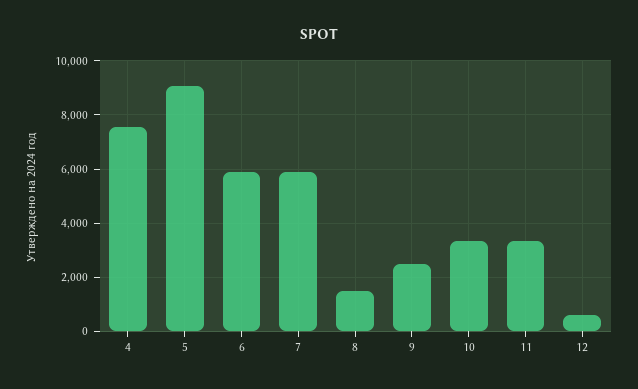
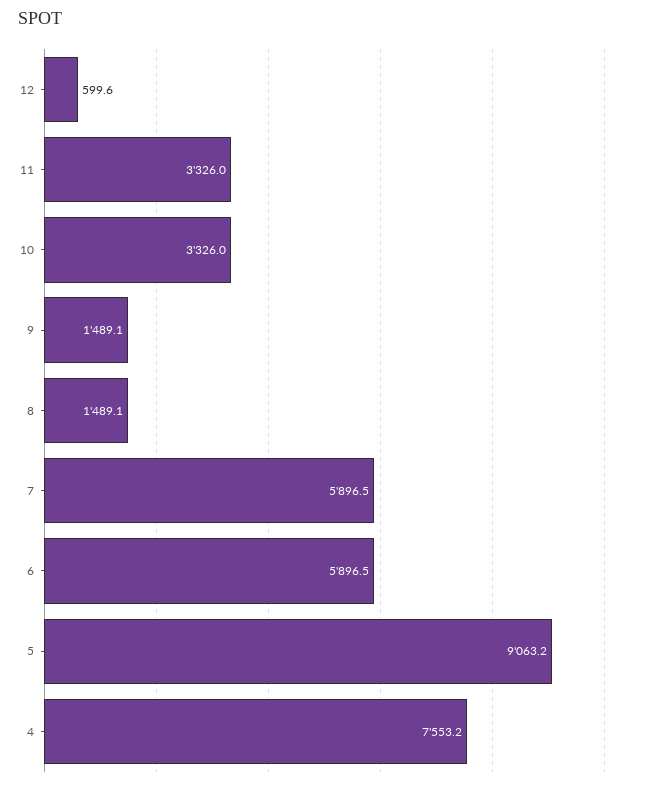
9: 2500 -> 1489.1

